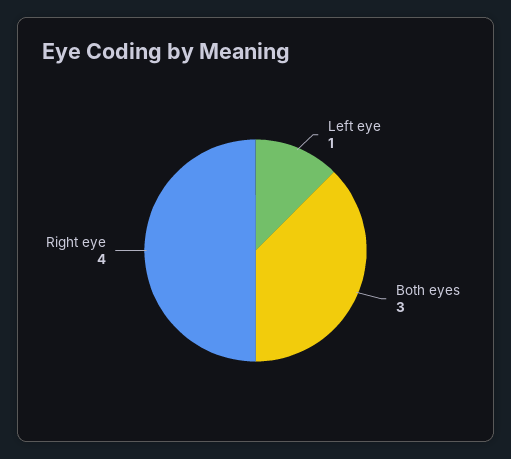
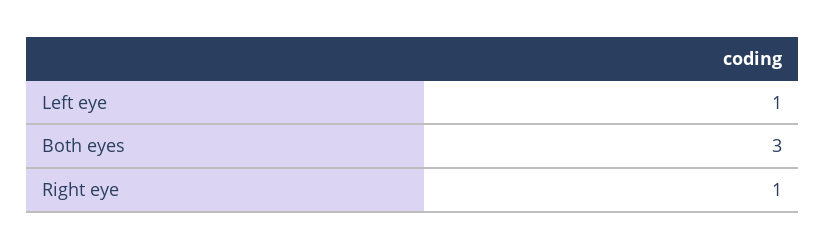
Right eye: 4 -> 1

